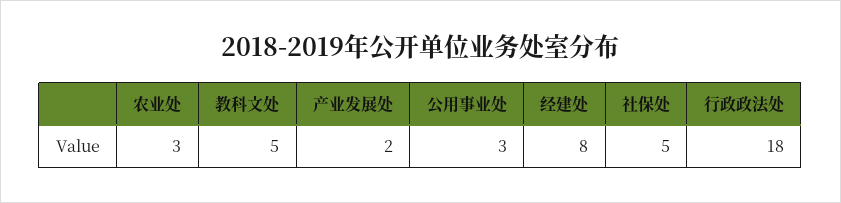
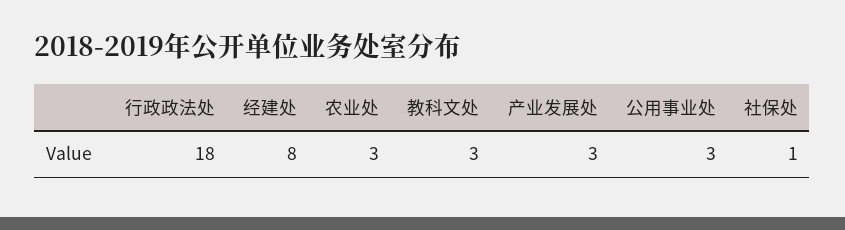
教科文处: 5 -> 3
产业发展处: 2 -> 3
社保处: 5 -> 1

